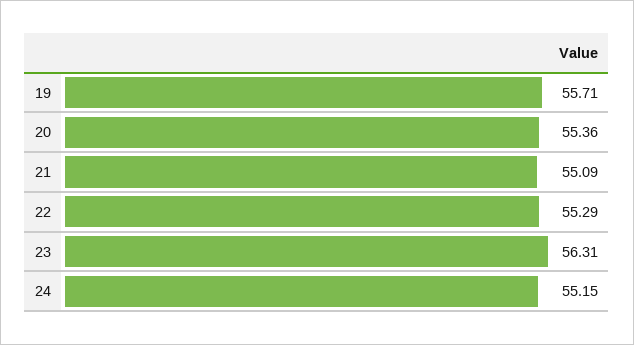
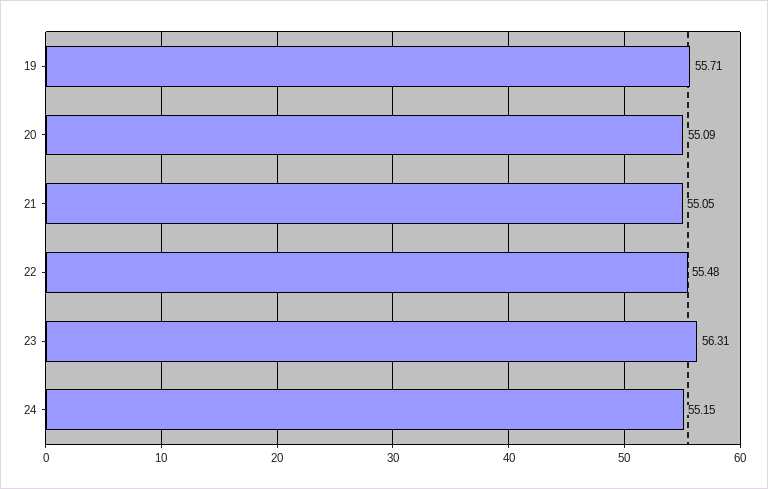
20: 55.36 -> 55.09
21: 55.09 -> 55.05
22: 55.29 -> 55.48

